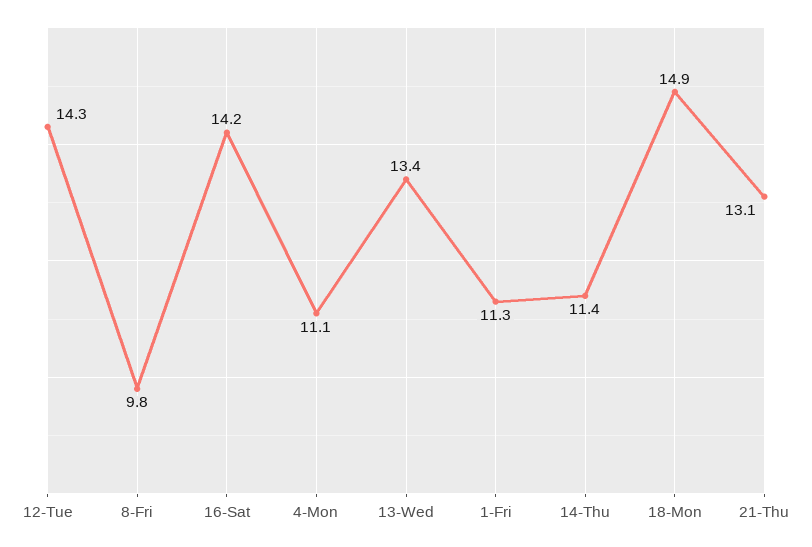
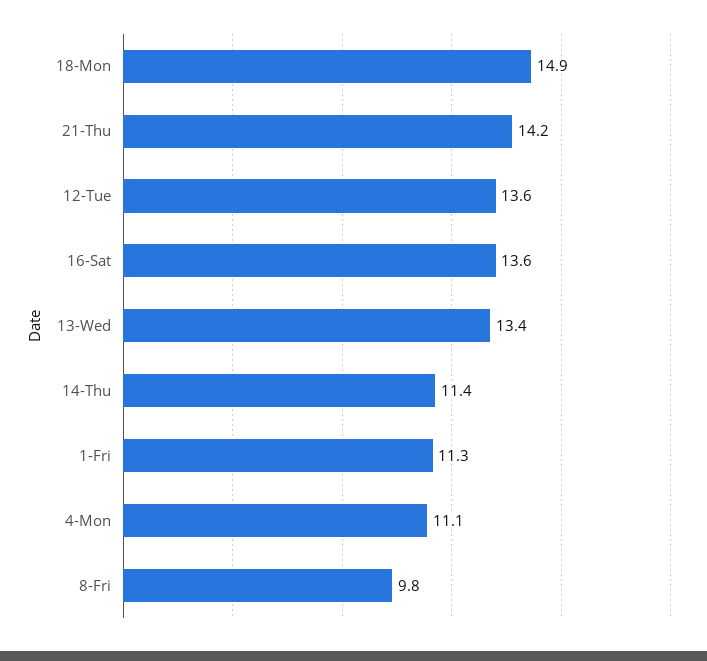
12-Tue: 14.3 -> 13.6
16-Sat: 14.2 -> 13.6
21-Thu: 13.1 -> 14.2

